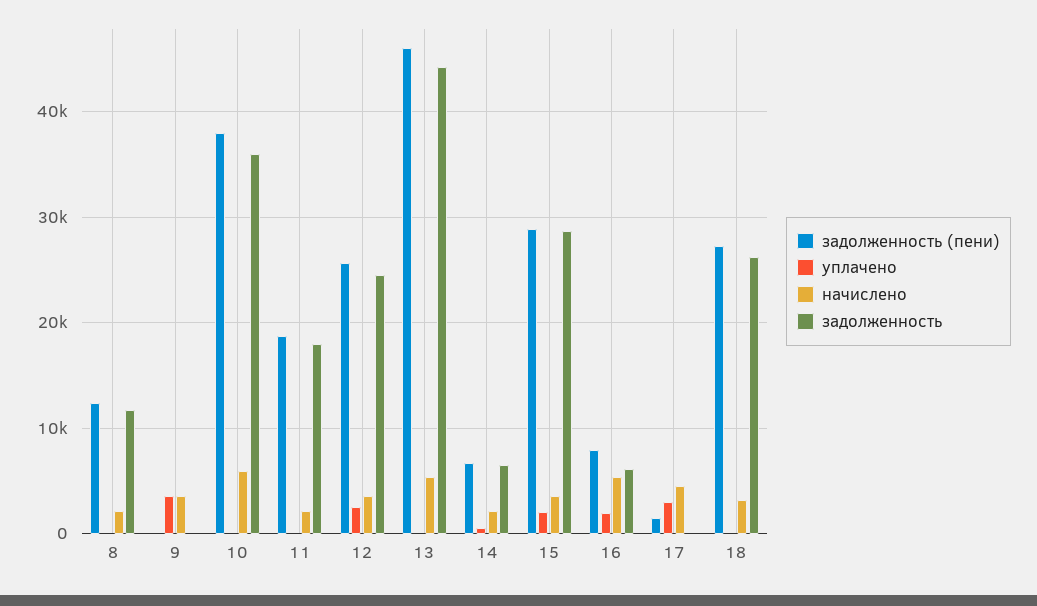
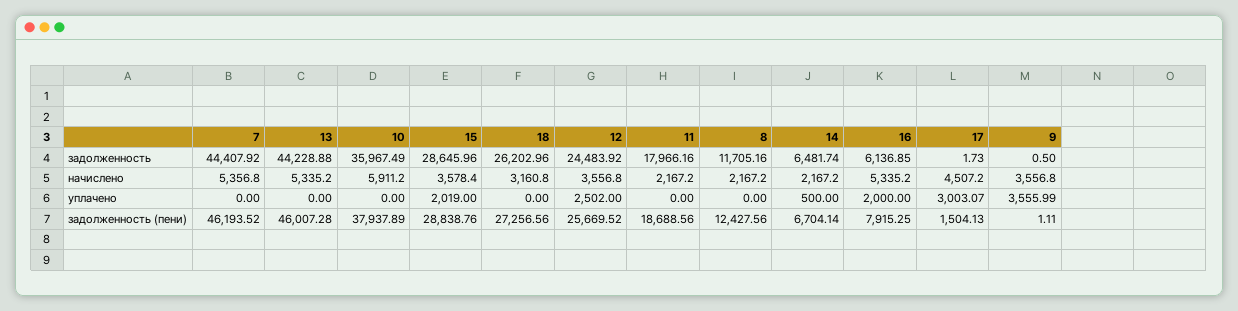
задолженность, 7: none -> 44407.92
начислено, 7: none -> 5356.8
уплачено, 7: none -> 0
задолженность (пени), 7: none -> 46193.52

